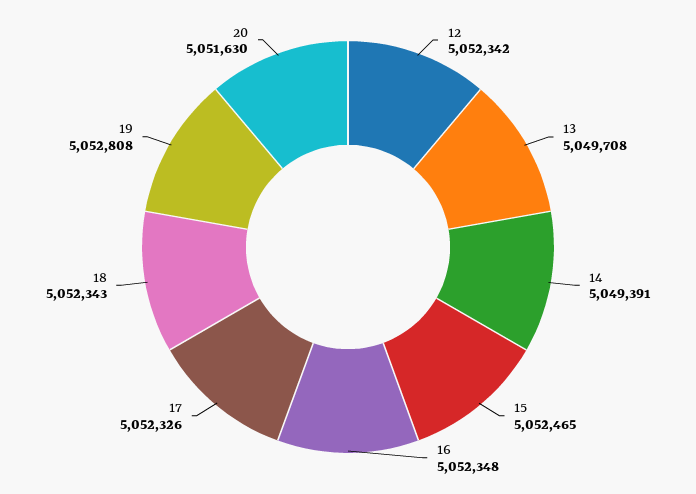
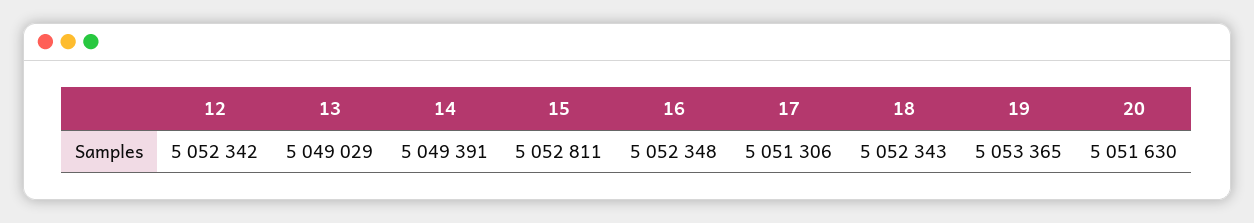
13: 5049708 -> 5049029
15: 5052465 -> 5052811
17: 5052326 -> 5051306
19: 5052808 -> 5053365

